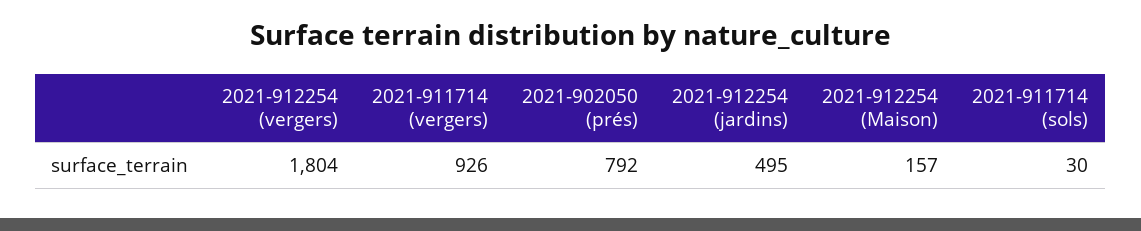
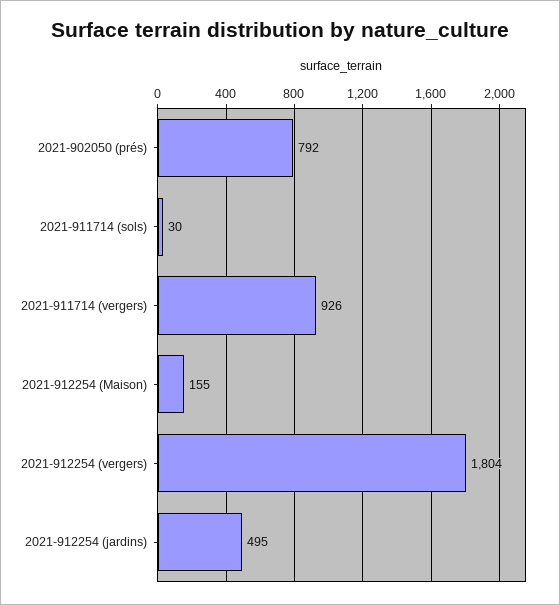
2021-912254 (Maison): 157 -> 155

